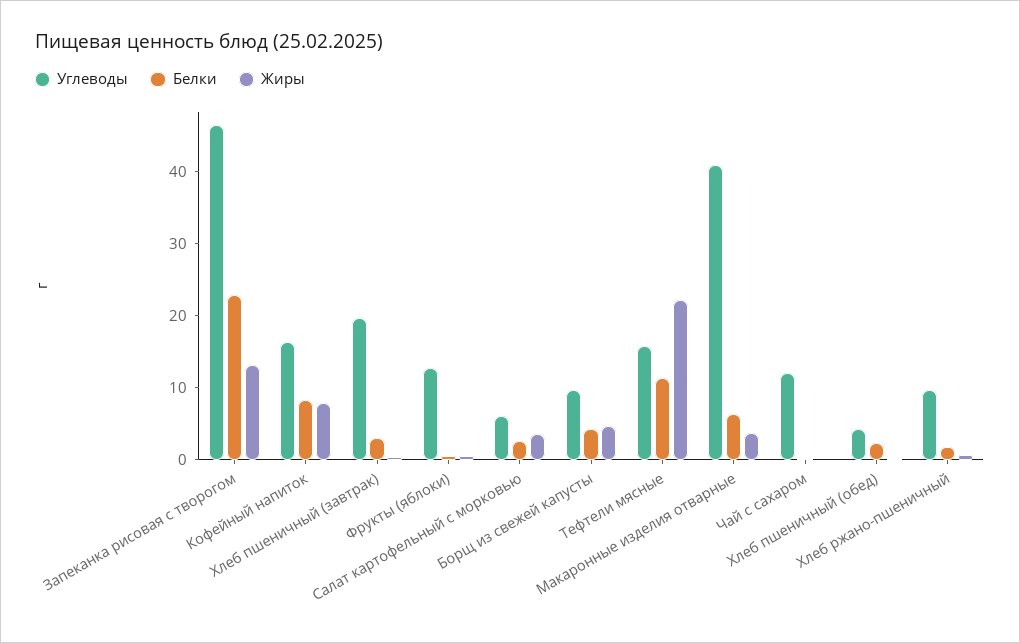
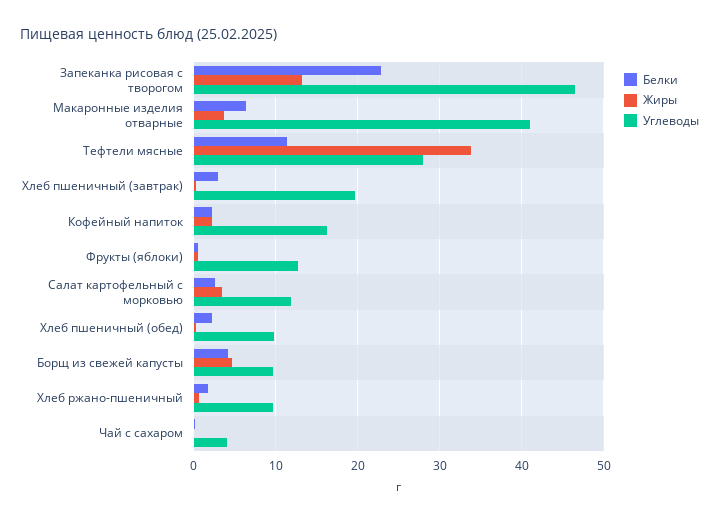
Белки, Кофейный напиток: 8 -> 2
Жиры, Кофейный напиток: 8 -> 2
Углеводы, Салат картофельный с морковью: 6 -> 12
Углеводы, Тефтели мясные: 16 -> 28
Жиры, Тефтели мясные: 22 -> 34
Углеводы, Чай с сахаром: 12 -> 4
Углеводы, Хлеб пшеничный (обед): 4 -> 10

